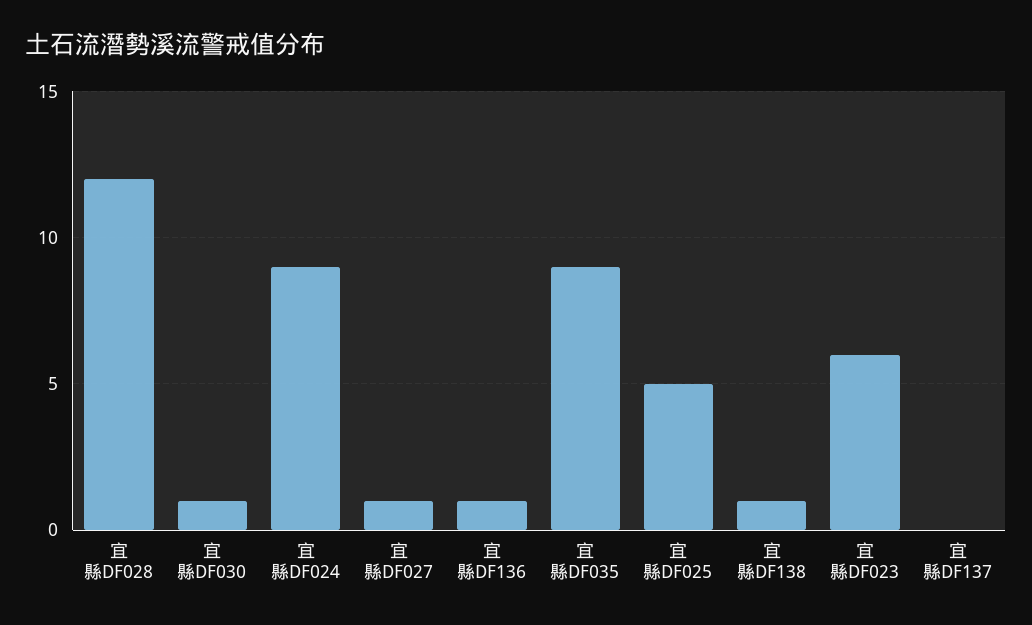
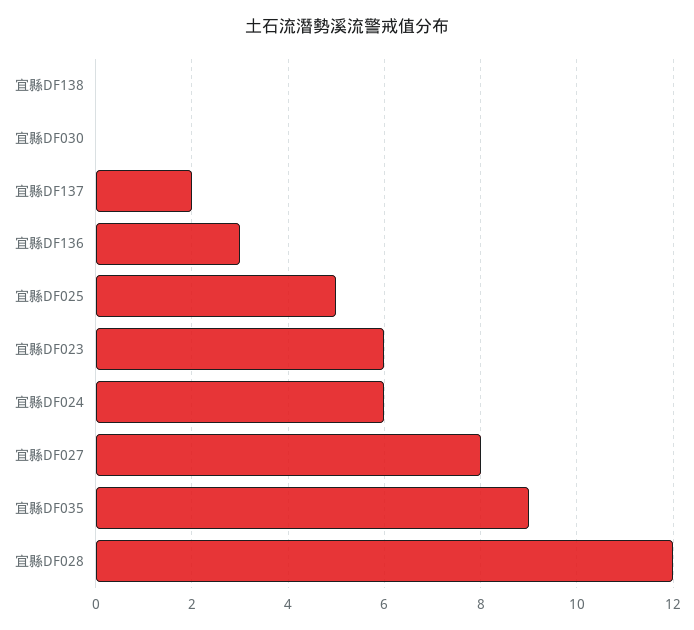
宜縣DF030: 1 -> 0
宜縣DF024: 9 -> 6
宜縣DF027: 1 -> 8
宜縣DF136: 1 -> 3
宜縣DF138: 1 -> 0
宜縣DF137: 0 -> 2

